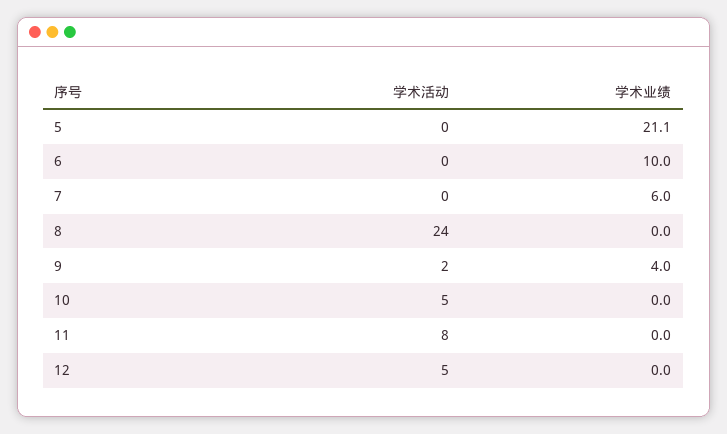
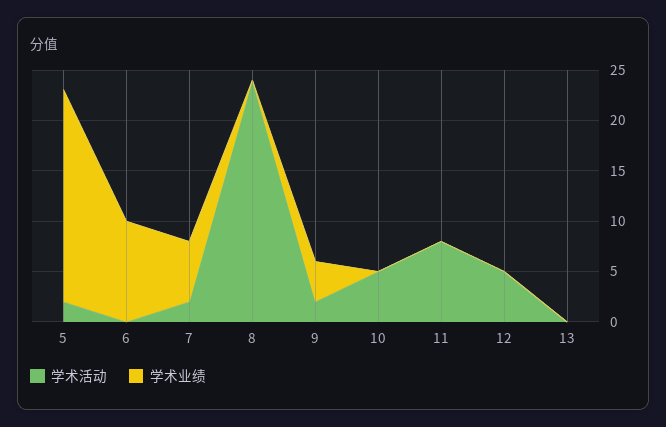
学术活动, 5: 0 -> 2
学术活动, 7: 0 -> 2
学术活动, 13: none -> 0
学术业绩, 13: none -> 0

